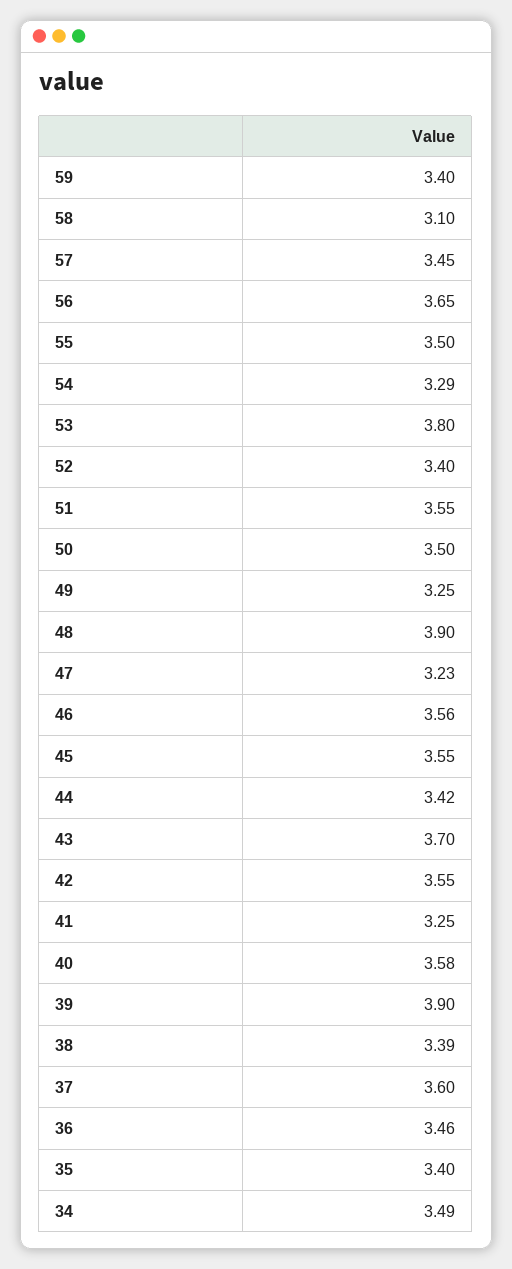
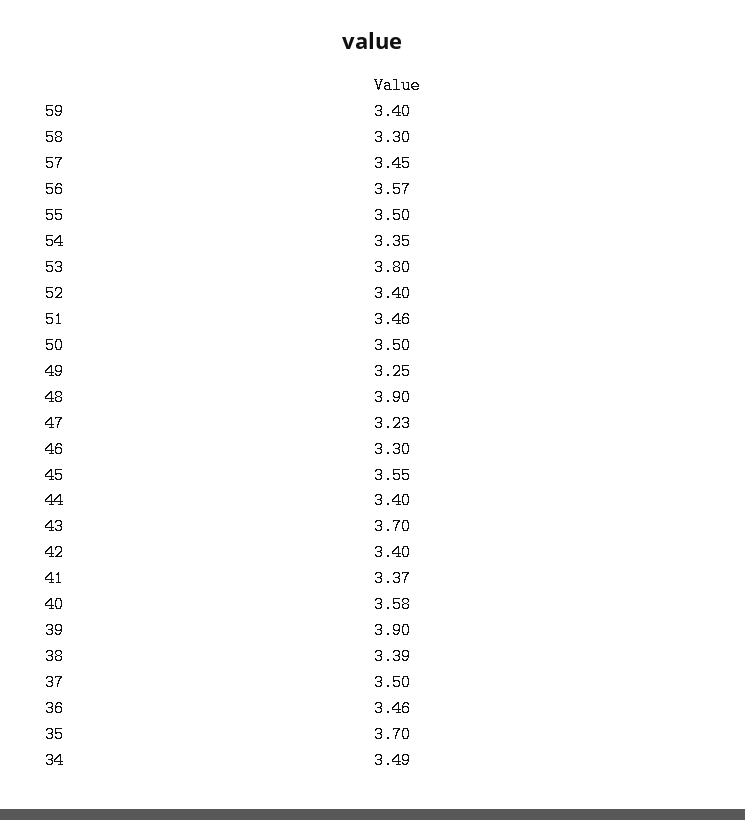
58: 3.1 -> 3.3
56: 3.65 -> 3.57
54: 3.29 -> 3.35
51: 3.55 -> 3.46
46: 3.56 -> 3.3
44: 3.42 -> 3.4
42: 3.55 -> 3.4
41: 3.25 -> 3.37
37: 3.6 -> 3.5
35: 3.4 -> 3.7

